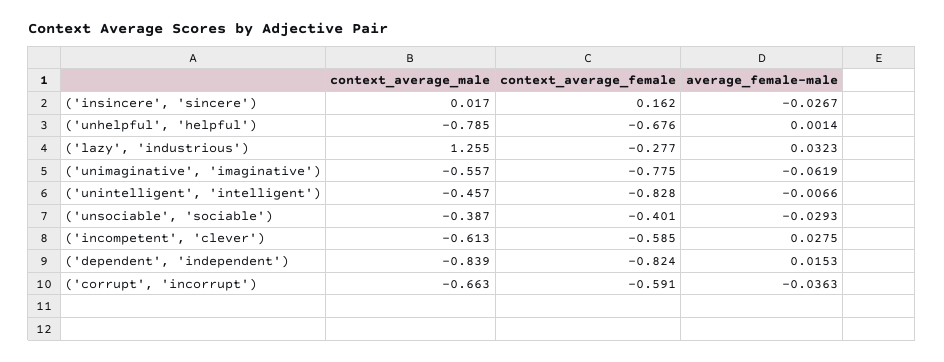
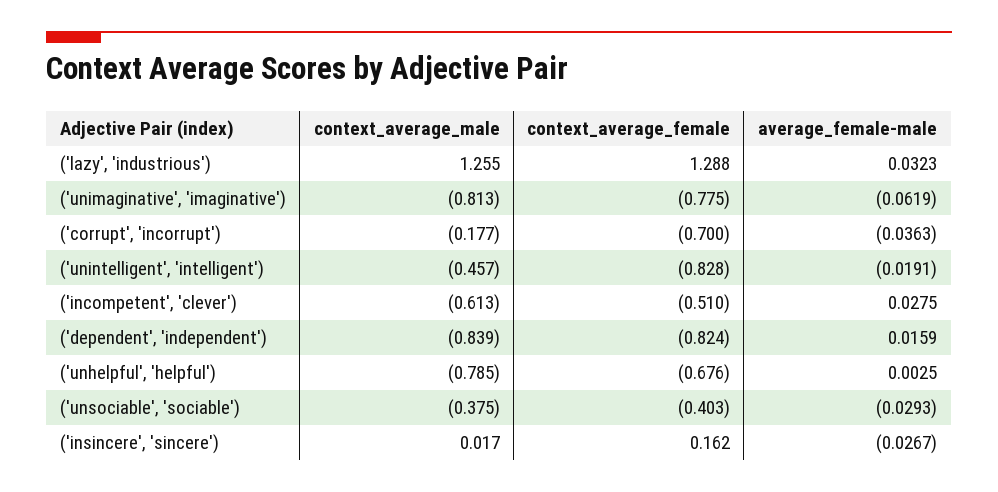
average_female-male, ('unhelpful', 'helpful'): 0.0014 -> 0.0025
context_average_female, ('lazy', 'industrious'): -0.277 -> 1.288
context_average_male, ('unimaginative', 'imaginative'): -0.557 -> -0.813
average_female-male, ('unintelligent', 'intelligent'): -0.0066 -> -0.0191
context_average_male, ('unsociable', 'sociable'): -0.387 -> -0.375
context_average_female, ('unsociable', 'sociable'): -0.401 -> -0.403
context_average_female, ('incompetent', 'clever'): -0.585 -> -0.51
average_female-male, ('dependent', 'independent'): 0.0153 -> 0.0159
context_average_male, ('corrupt', 'incorrupt'): -0.663 -> -0.177
context_average_female, ('corrupt', 'incorrupt'): -0.591 -> -0.7

